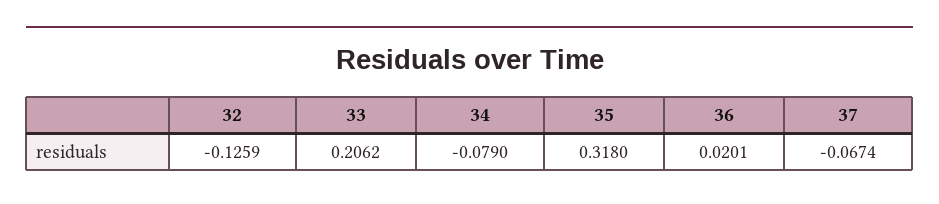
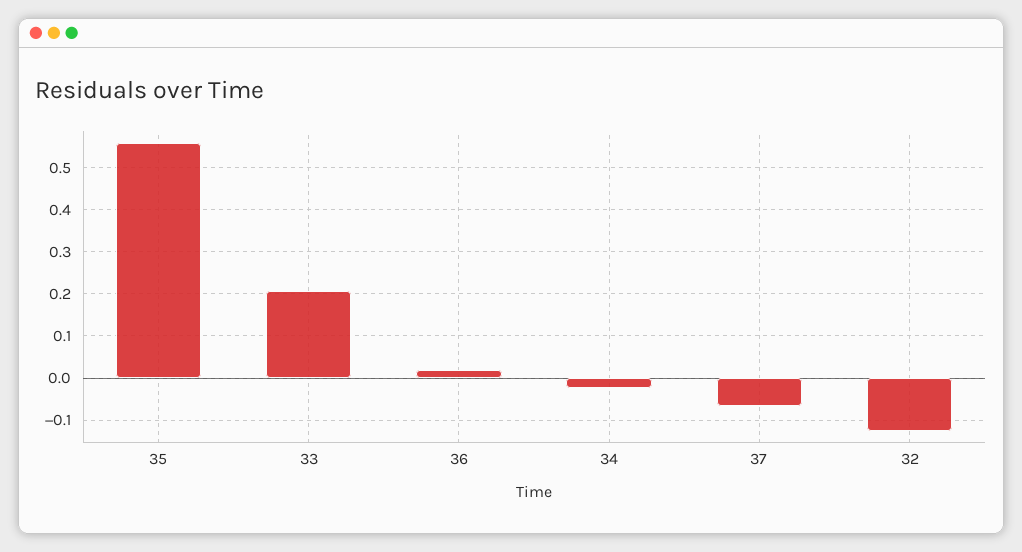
34: -0.079 -> -0.02
35: 0.318 -> 0.56

